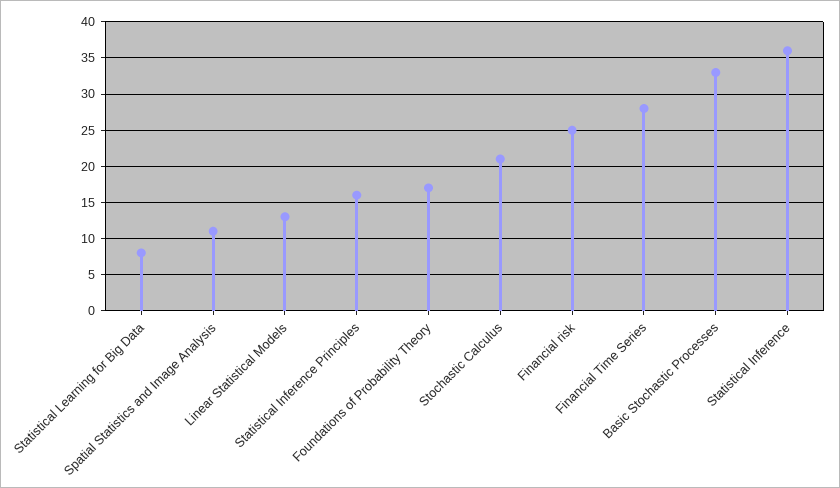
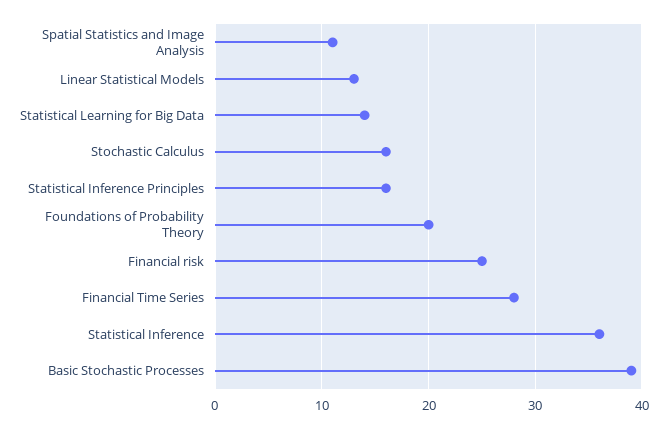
Statistical Learning for Big Data: 8 -> 14
Foundations of Probability Theory: 17 -> 20
Stochastic Calculus: 21 -> 16
Basic Stochastic Processes: 33 -> 39

